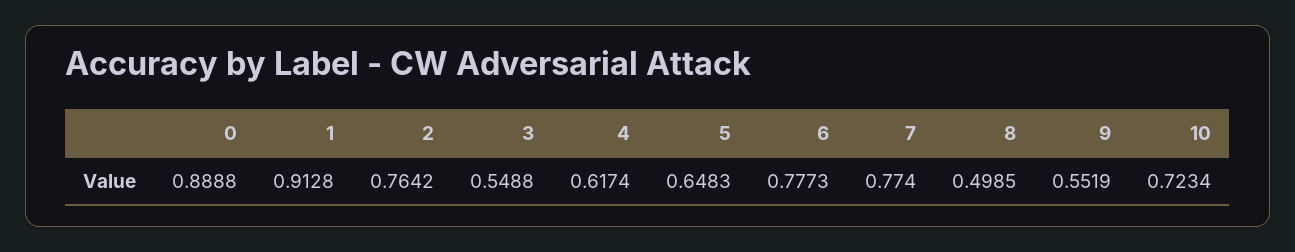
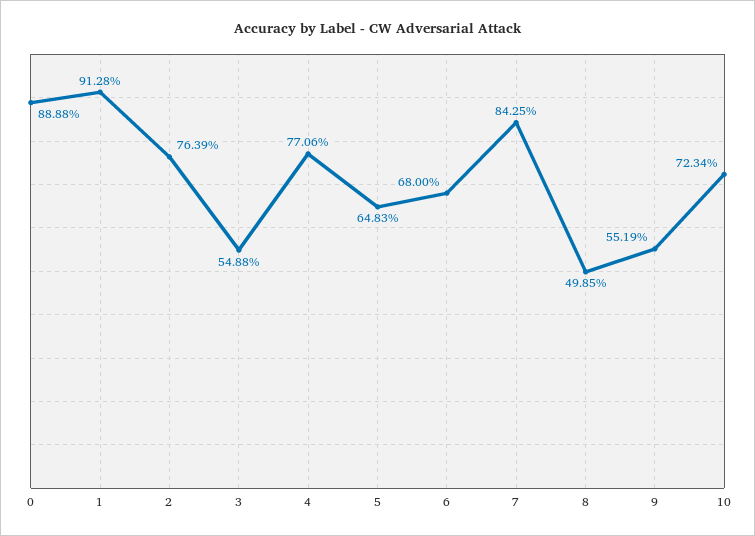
2: 0.7642 -> 0.7639
4: 0.6174 -> 0.7706
6: 0.7773 -> 0.68
7: 0.774 -> 0.8425

